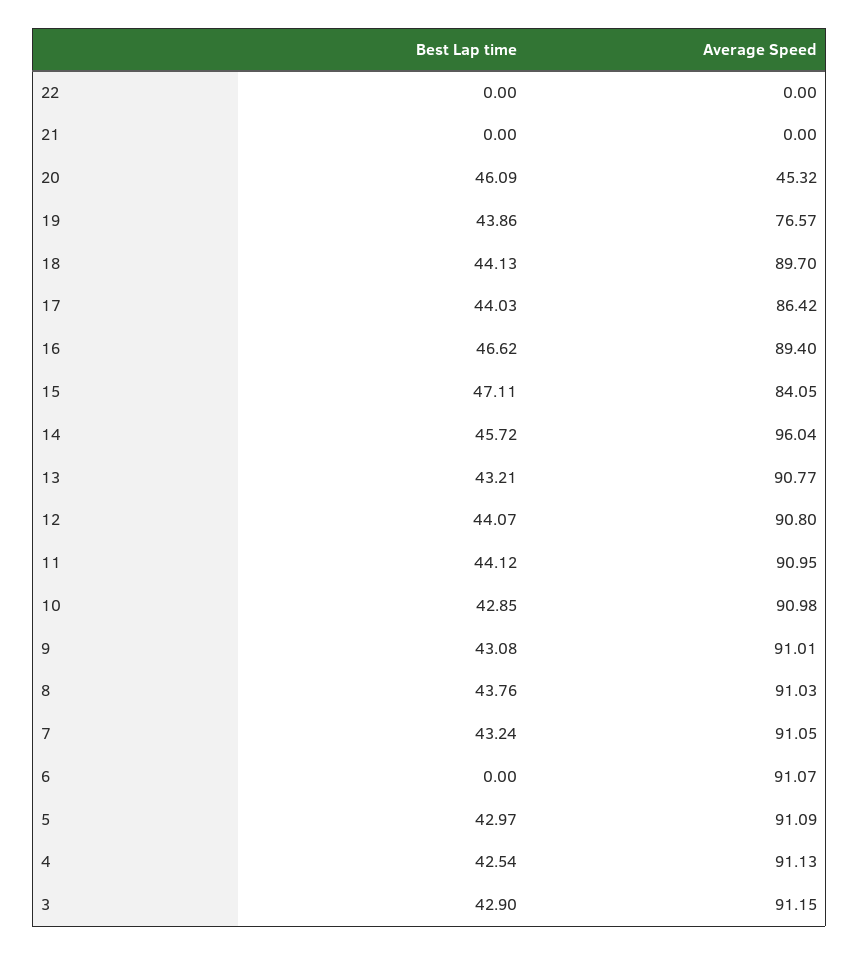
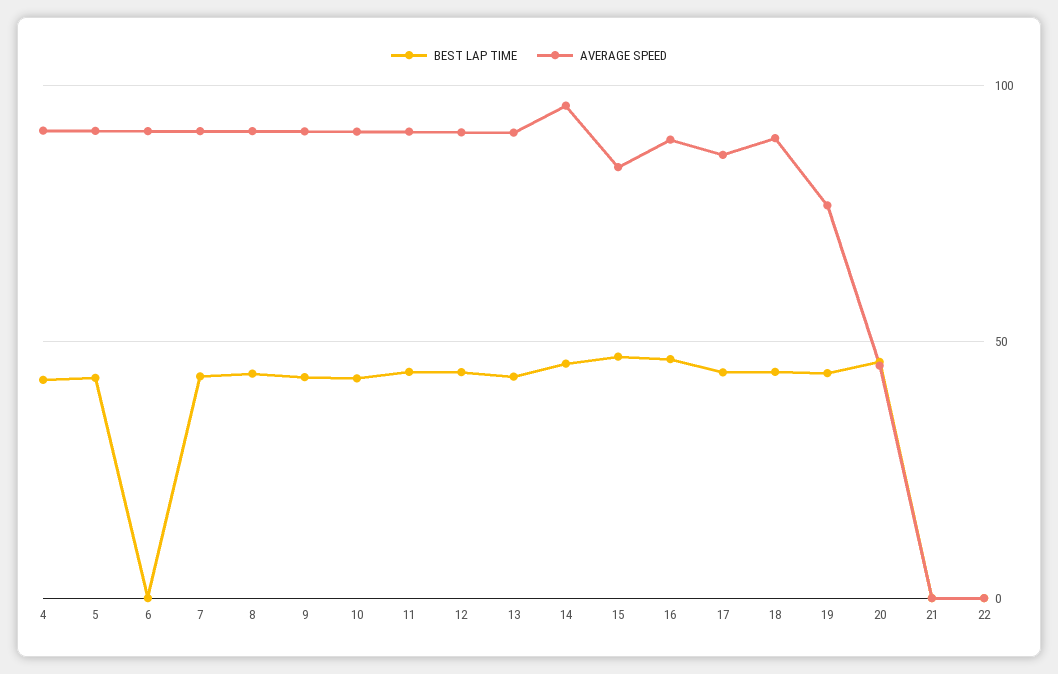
Best Lap time, 3: 42.9 -> none
Average Speed, 3: 91.15 -> none

